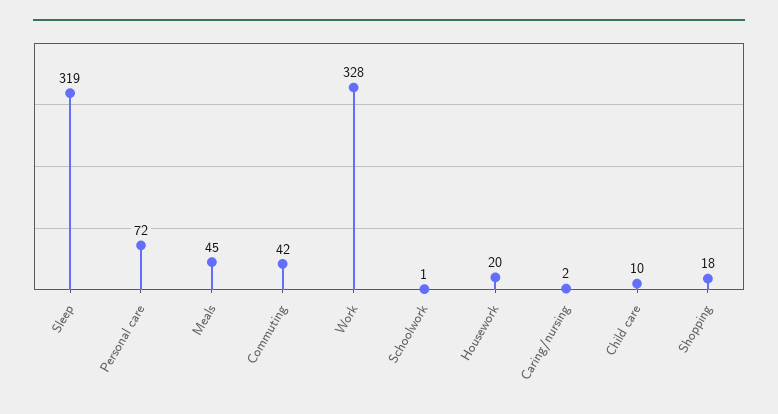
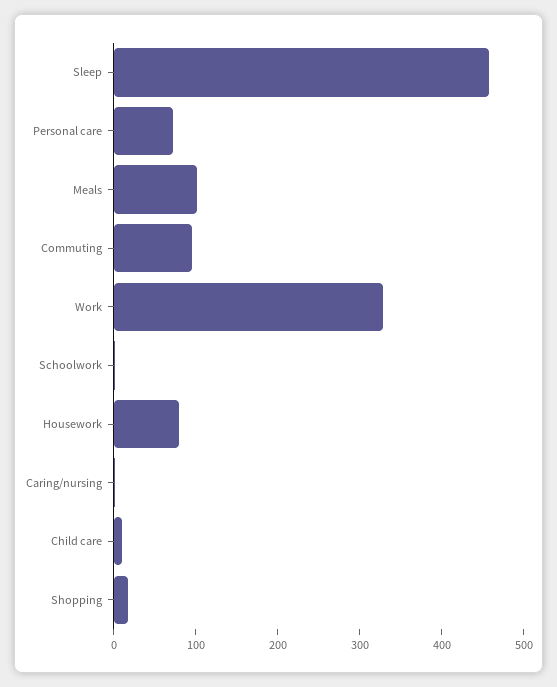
Sleep: 319 -> 460
Meals: 45 -> 100
Commuting: 42 -> 100
Housework: 20 -> 80

